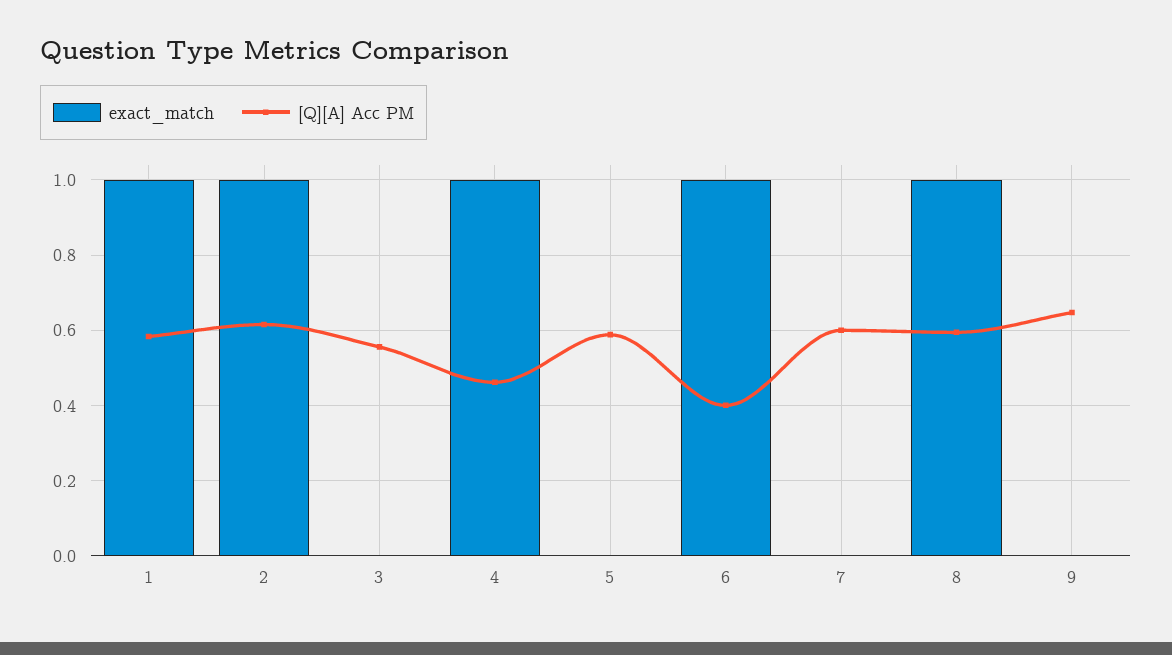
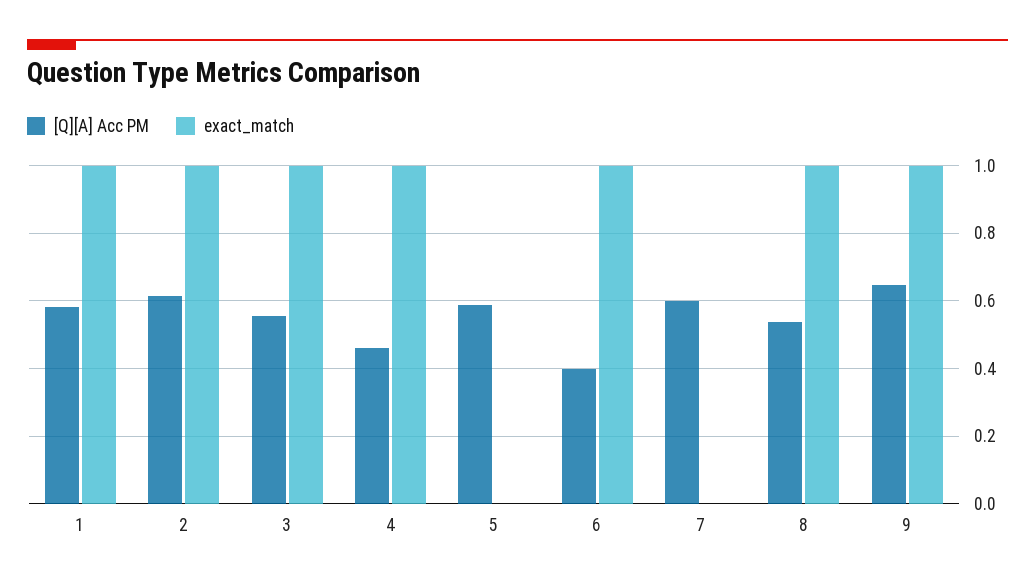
exact_match, 3: 0 -> 1
[Q][A] Acc PM, 8: 0.6 -> 0.54
exact_match, 9: 0 -> 1

